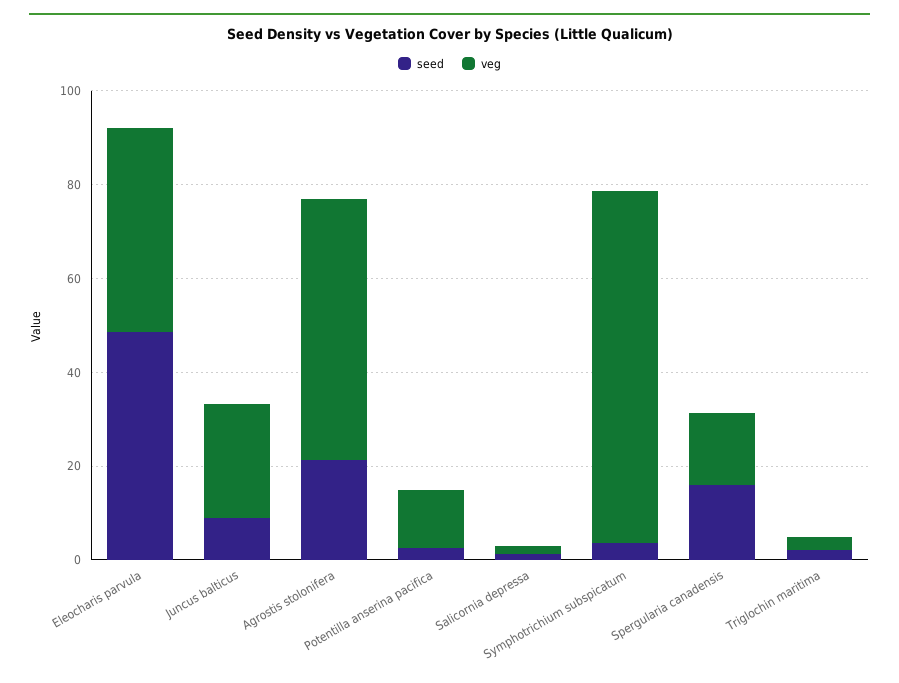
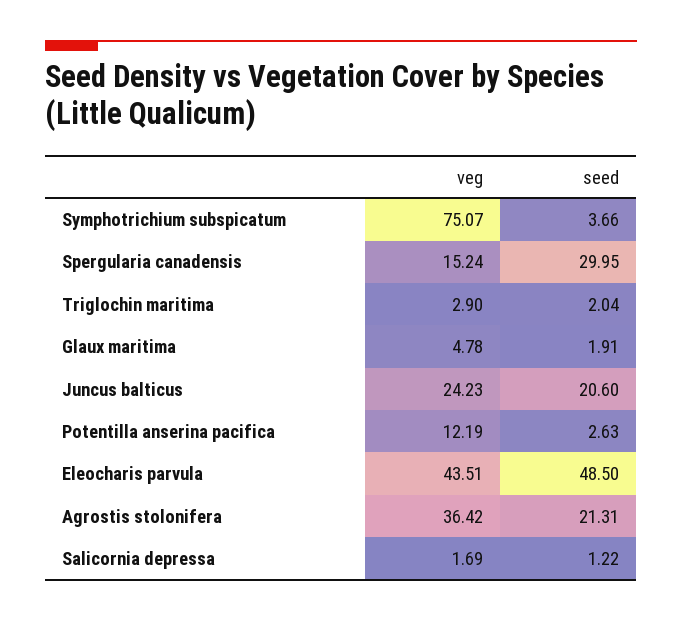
seed, Juncus balticus: 10 -> 20.6
veg, Agrostis stolonifera: 55 -> 36.42
seed, Spergularia canadensis: 15 -> 29.95
veg, Glaux maritima: none -> 4.78
seed, Glaux maritima: none -> 1.91

